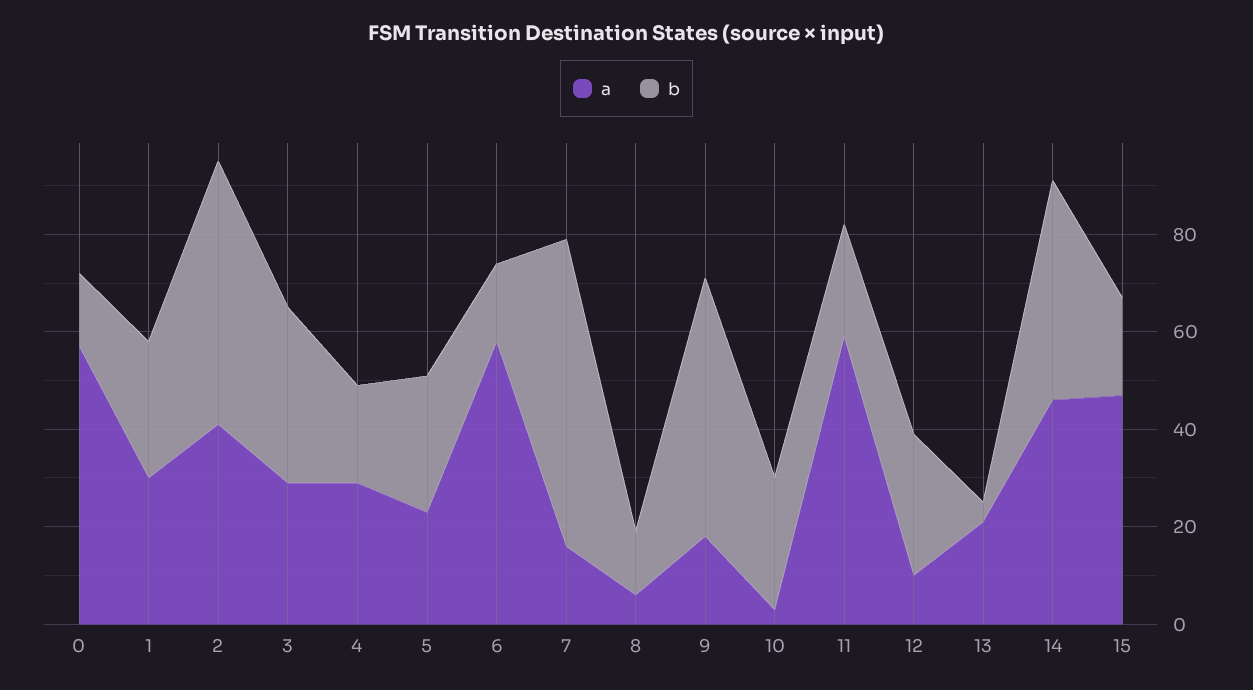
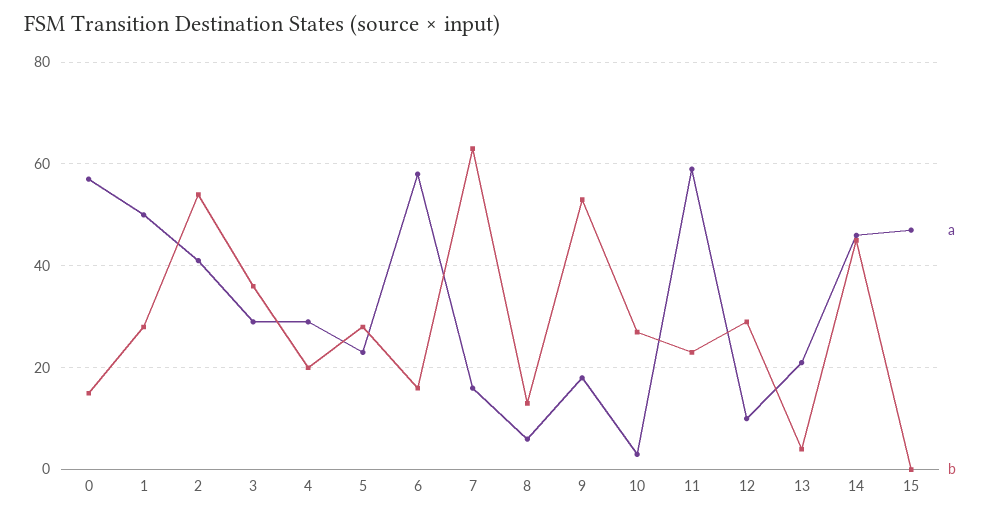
a, 1: 30 -> 50
b, 15: 20 -> 0

